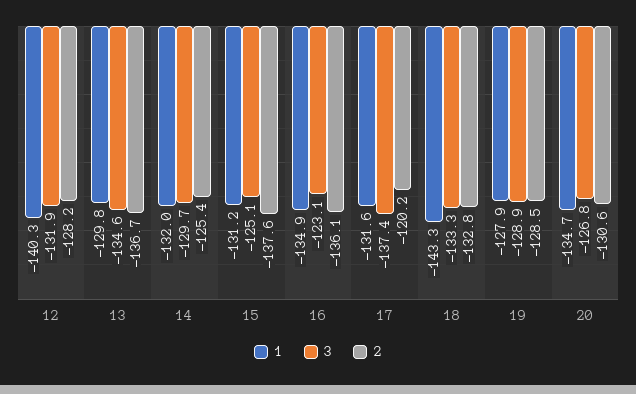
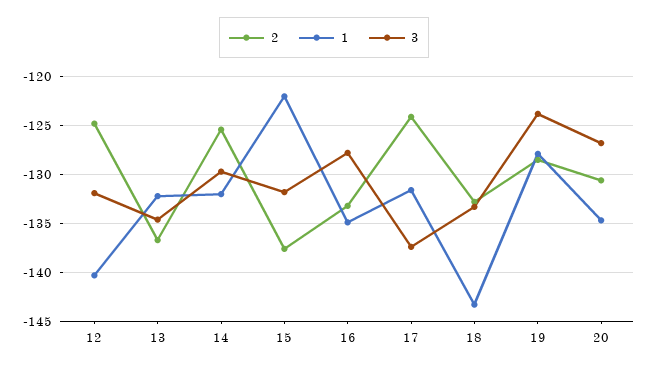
2, 12: -128.2 -> -125
1, 13: -129.8 -> -132
1, 15: -131.2 -> -122
3, 15: -125.1 -> -132
3, 16: -123.1 -> -128
2, 16: -136.1 -> -133
2, 17: -120.2 -> -124
3, 19: -128.9 -> -124

